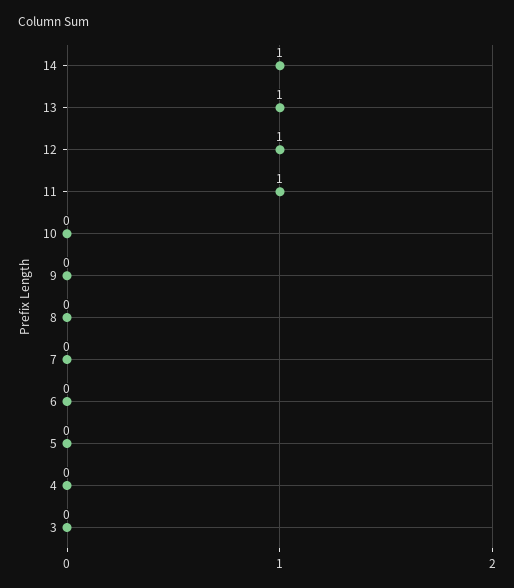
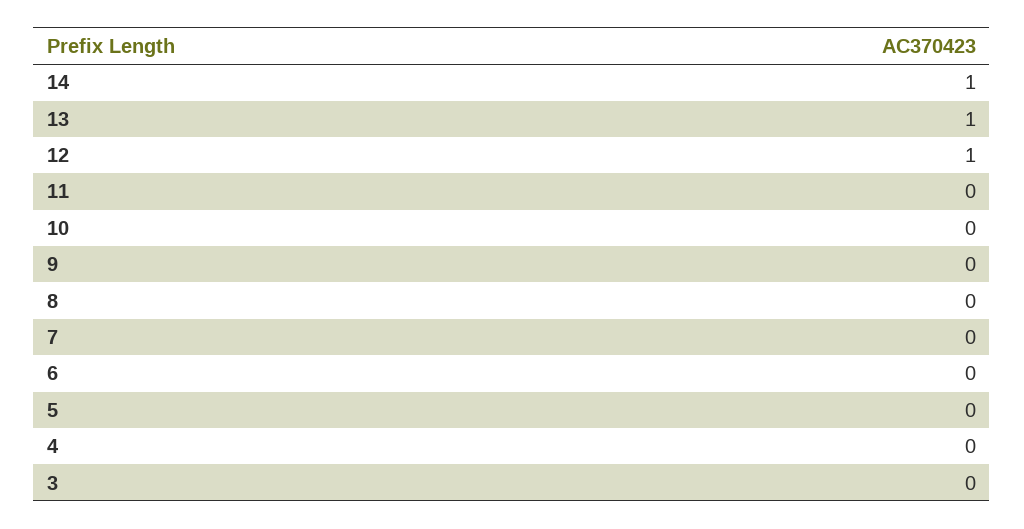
11: 1 -> 0

